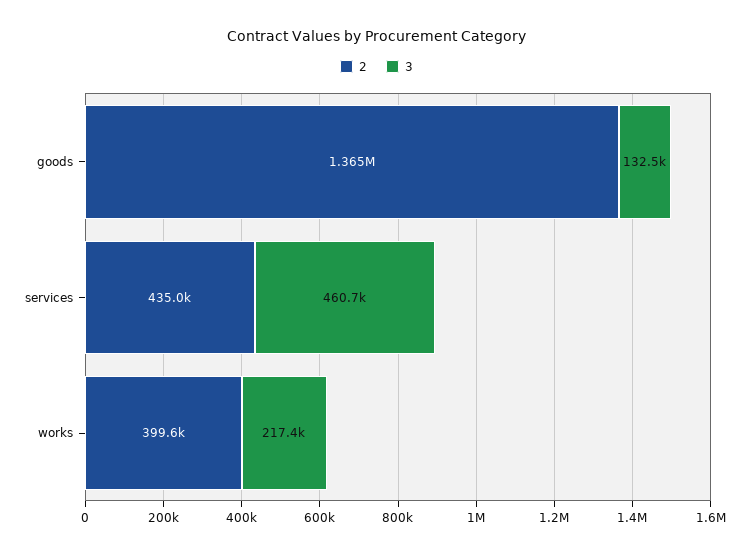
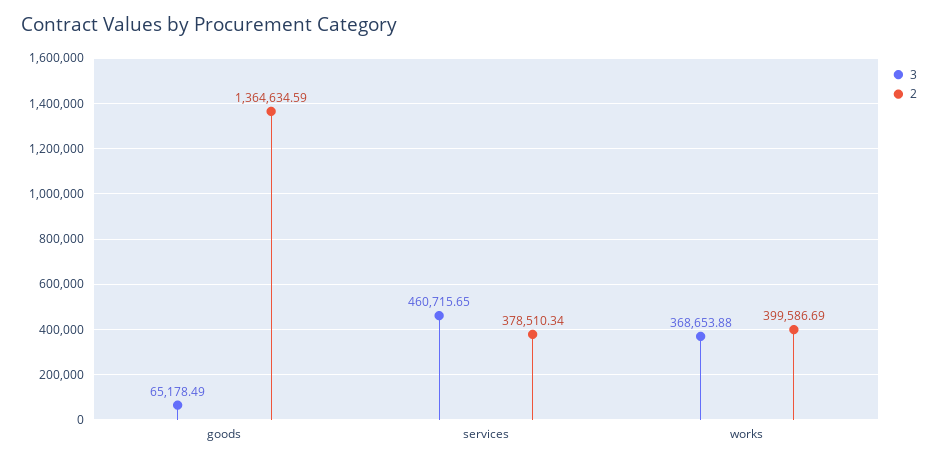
3, goods: 132500 -> 65178.49
2, services: 435000 -> 378510.34
3, works: 217400 -> 368653.88

